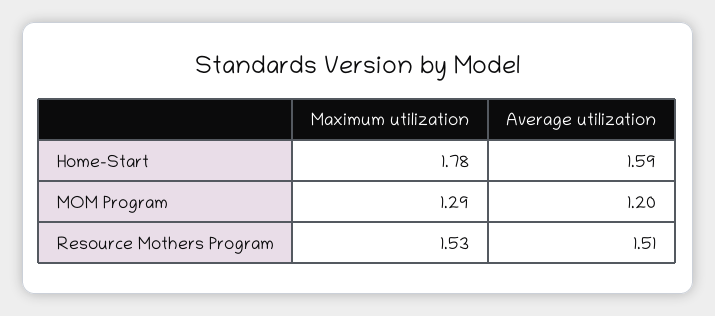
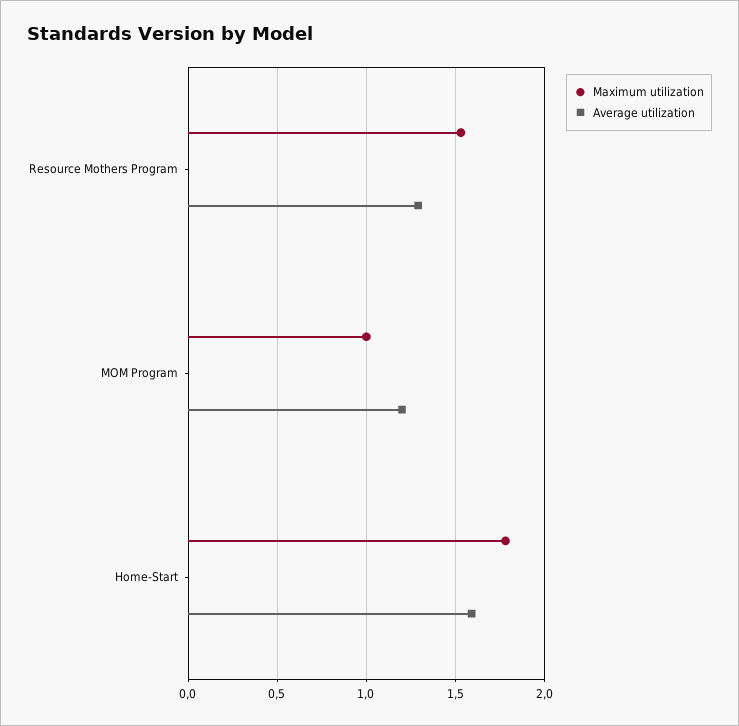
Maximum utilization, MOM Program: 1.29 -> 1
Average utilization, Resource Mothers Program: 1.51 -> 1.3

